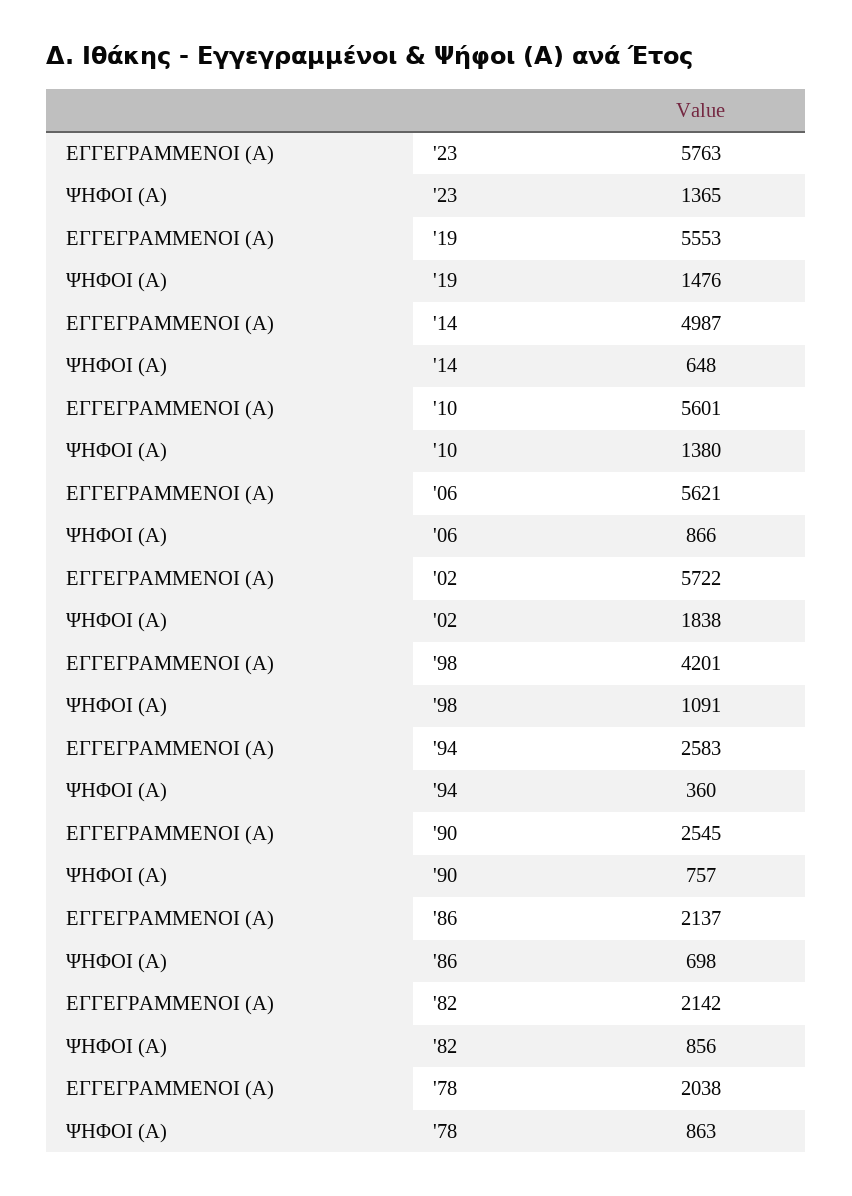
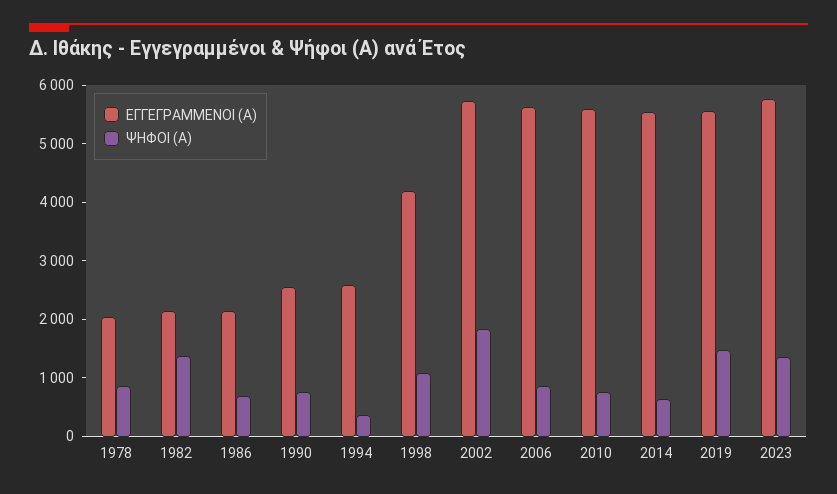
ΕΓΓΕΓΡΑΜΜΕΝΟΙ (Α), '14: 4987 -> 5600
ΨΗΦΟΙ (Α), '10: 1380 -> 800
ΨΗΦΟΙ (Α), '82: 856 -> 1400

